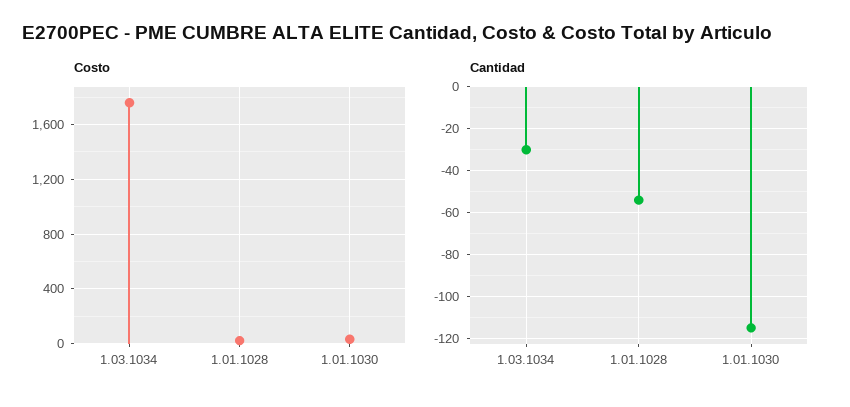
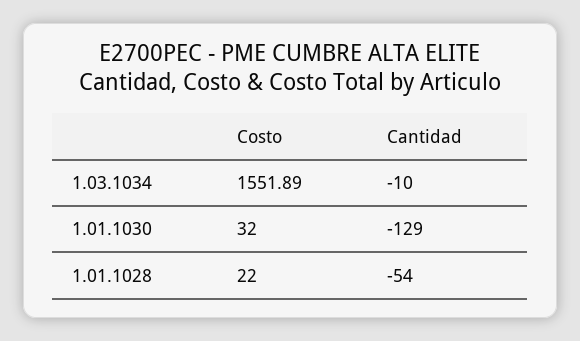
Costo, 1.03.1034: 1750 -> 1551.89
Cantidad, 1.03.1034: -30 -> -10
Cantidad, 1.01.1030: -115 -> -129

